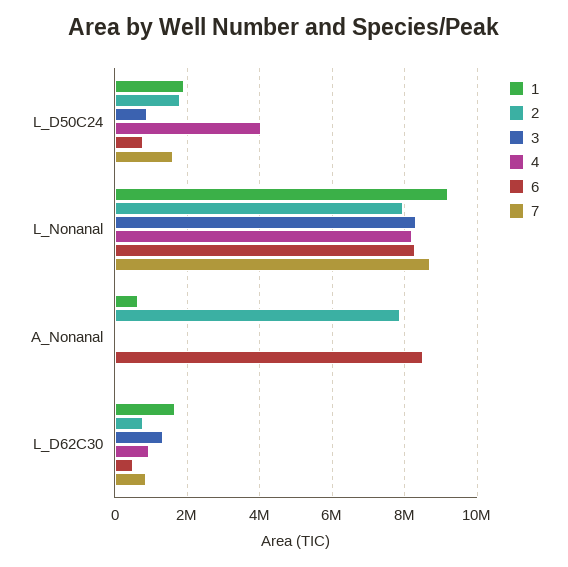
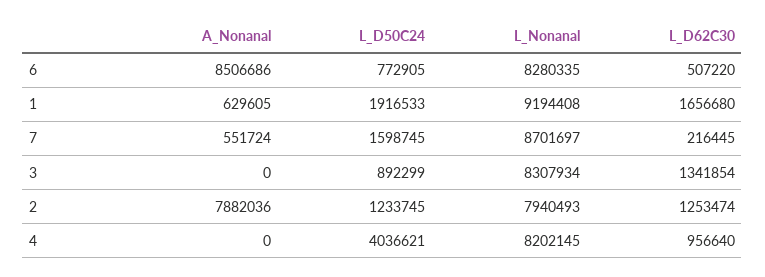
2, L_D50C24: 1800000 -> 1233745
7, A_Nonanal: 0 -> 551724
2, L_D62C30: 800000 -> 1253474
7, L_D62C30: 800000 -> 216445

